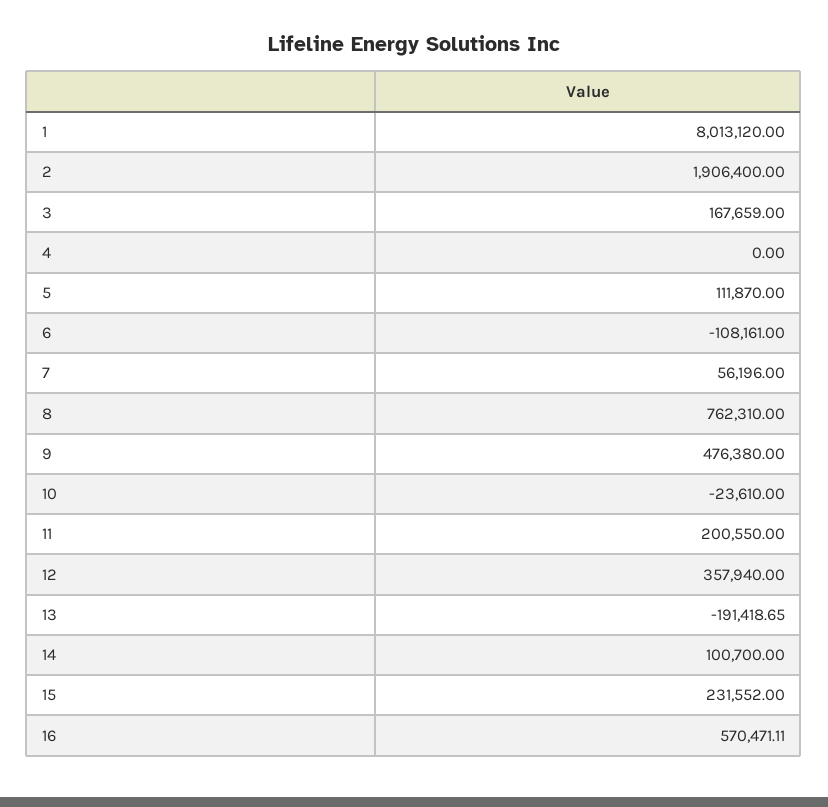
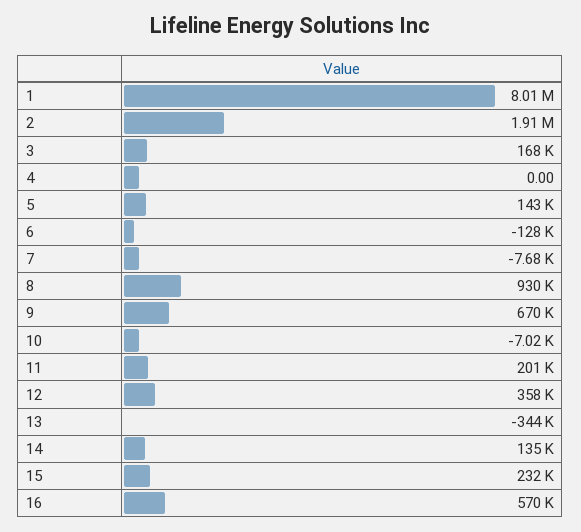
5: 111870 -> 143000
6: -108161 -> -128000
7: 56196 -> -7680
8: 762310 -> 930000
9: 476380 -> 670000
10: -23610 -> -7020
13: -191418.65 -> -344000
14: 100700 -> 135000

